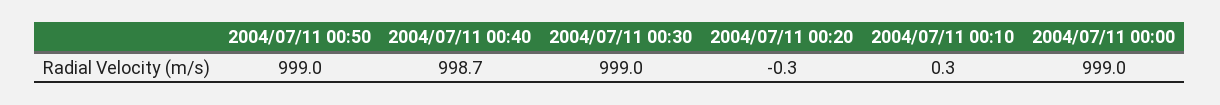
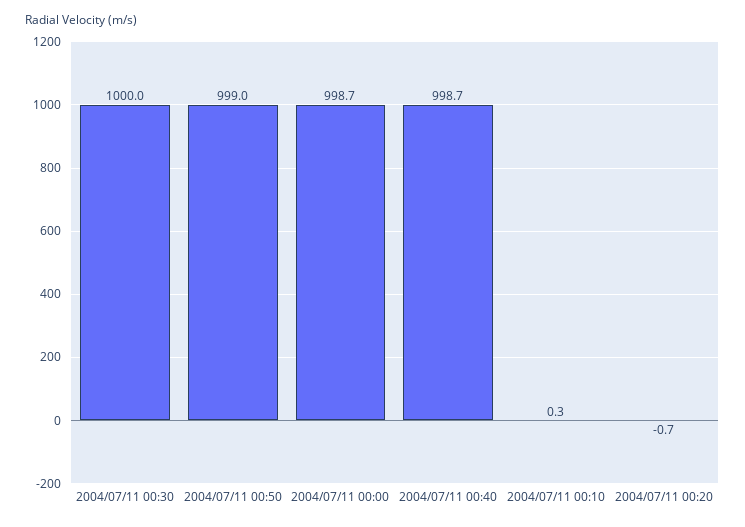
2004/07/11 00:30: 999 -> 1000
2004/07/11 00:20: -0.3 -> -0.7
2004/07/11 00:00: 999 -> 998.7

